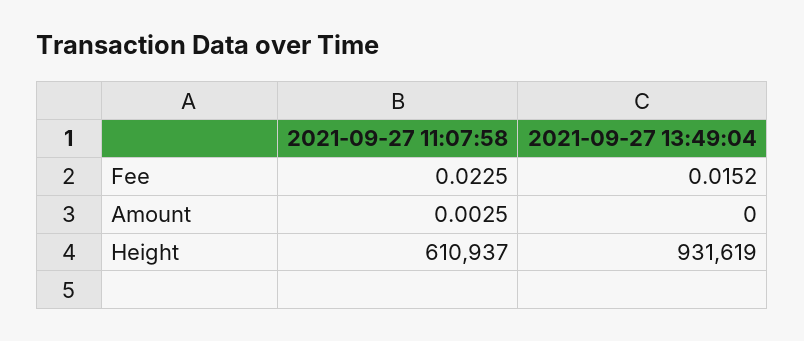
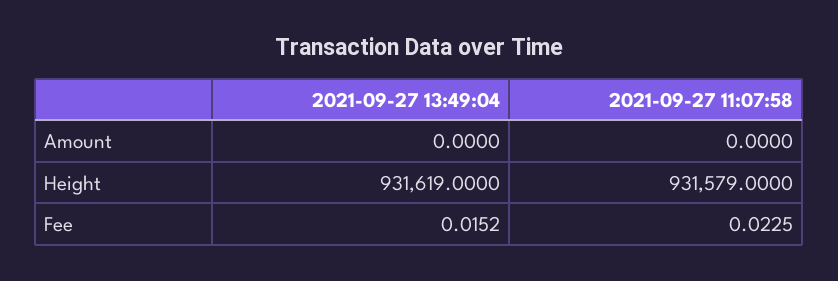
2021-09-27 11:07:58, Amount: 0.0025 -> 0
2021-09-27 11:07:58, Height: 610937 -> 931579

